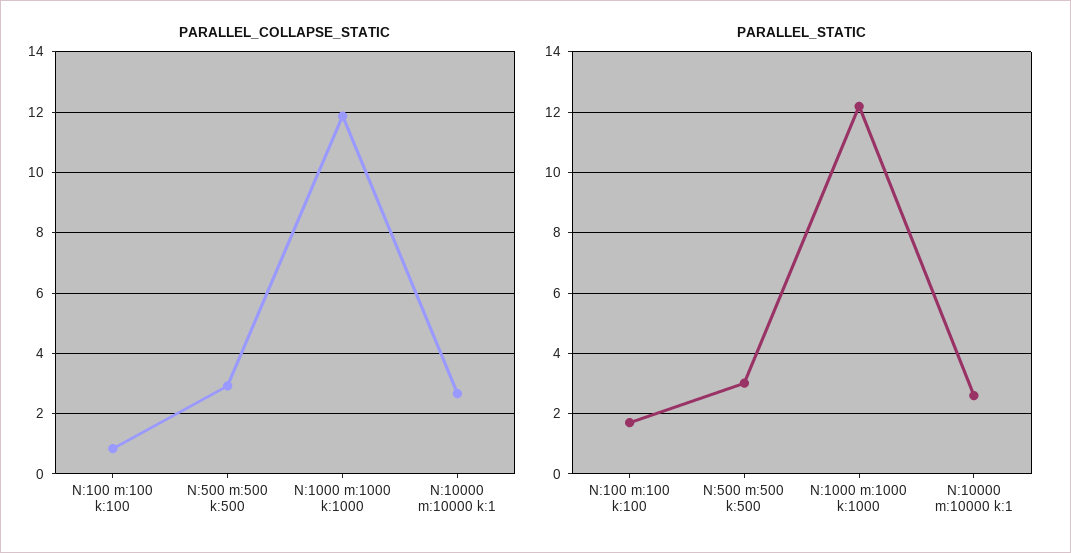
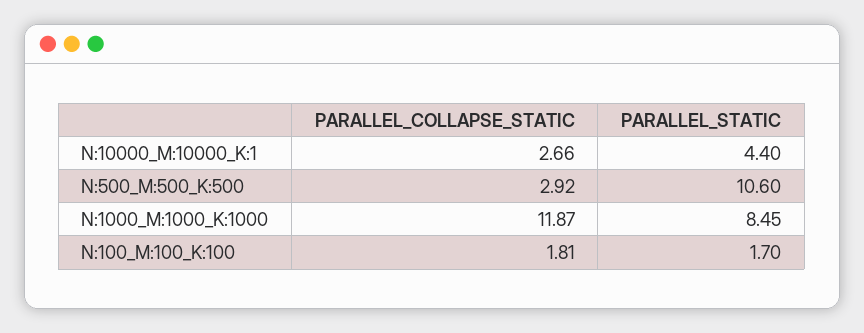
PARALLEL_COLLAPSE_STATIC, N:100 m:100 k:100: 0.8 -> 1.81
PARALLEL_STATIC, N:500 m:500 k:500: 3 -> 10.6
PARALLEL_STATIC, N:1000 m:1000 k:1000: 12.2 -> 8.45
PARALLEL_STATIC, N:10000 m:10000 k:1: 2.6 -> 4.4

